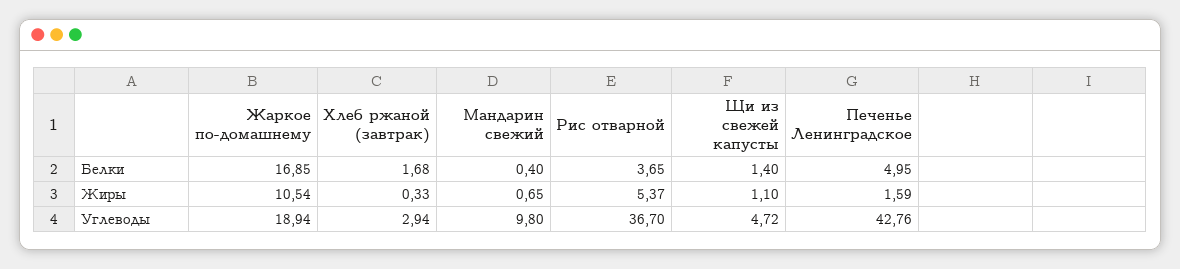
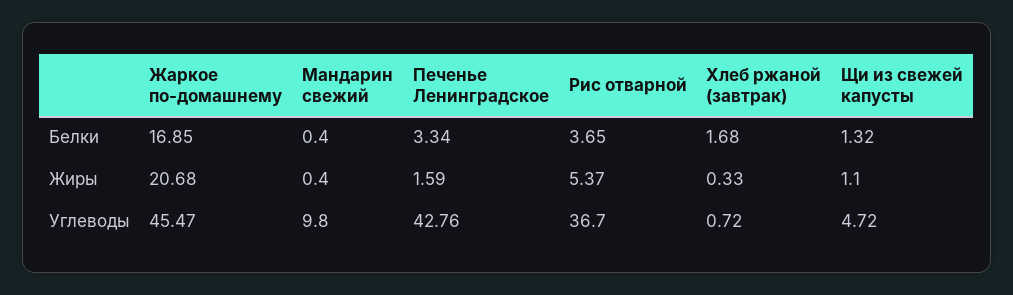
Щи из свежей капусты, Белки: 1.4 -> 1.32
Печенье Ленинградское, Белки: 4.95 -> 3.34
Жаркое по-домашнему, Жиры: 10.54 -> 20.68
Мандарин свежий, Жиры: 0.65 -> 0.4
Жаркое по-домашнему, Углеводы: 18.94 -> 45.47
Хлеб ржаной (завтрак), Углеводы: 2.94 -> 0.72

